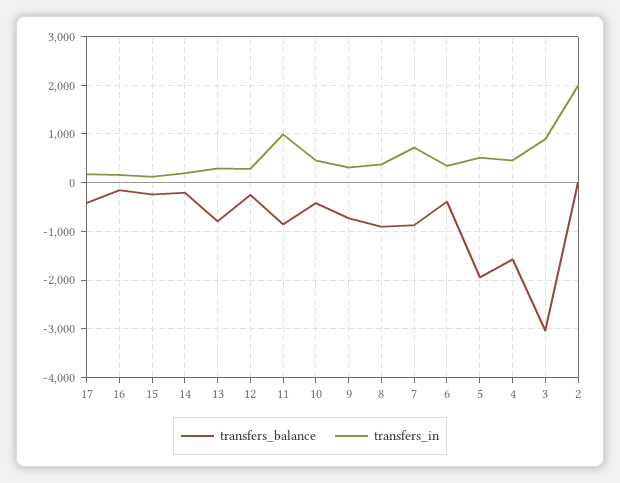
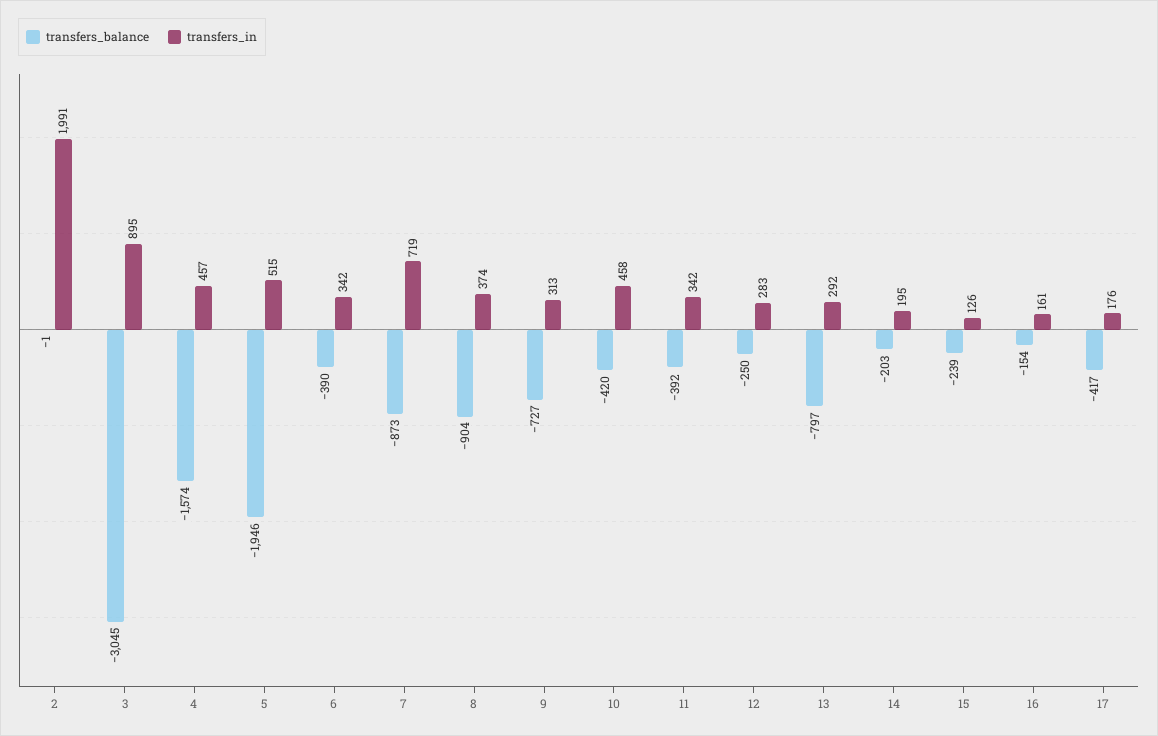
transfers_balance, 11: -800 -> -392
transfers_in, 11: 1000 -> 342

